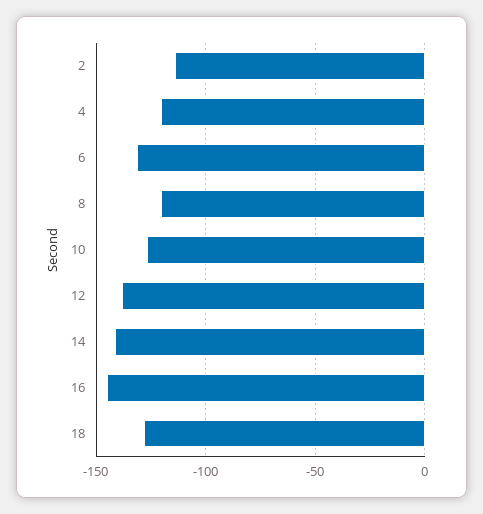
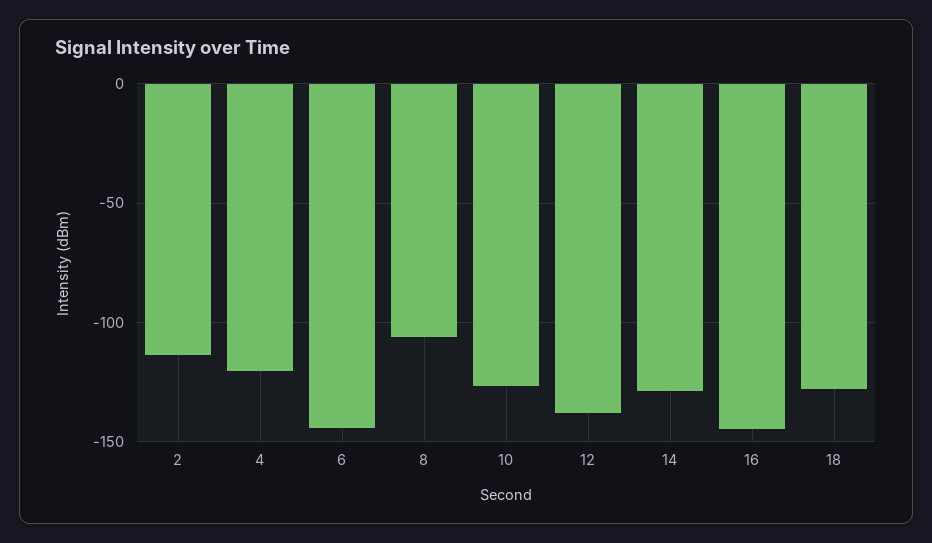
6: -130 -> -145
8: -120 -> -105
14: -140 -> -130

